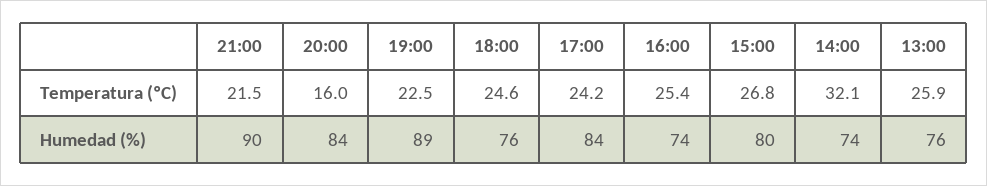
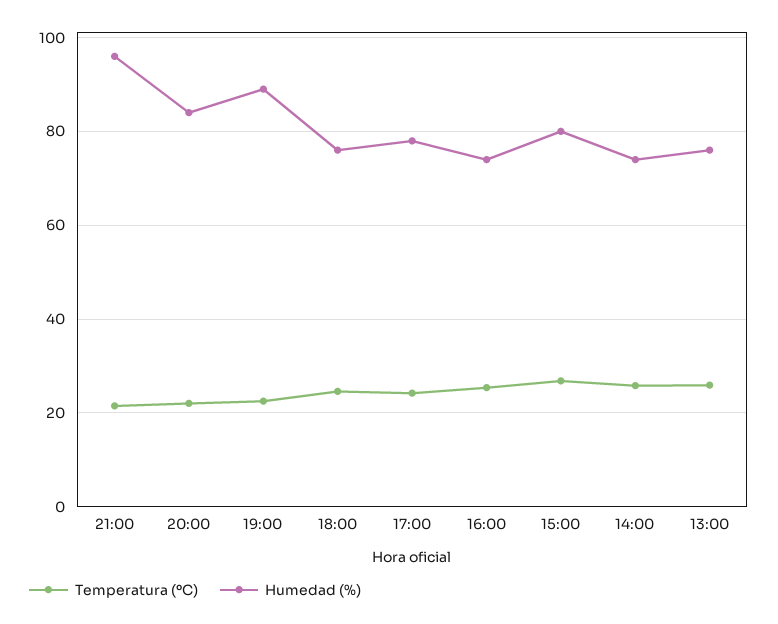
Temperatura (ºC), 20:00: 16 -> 22
Temperatura (ºC), 14:00: 32.1 -> 26
Humedad (%), 21:00: 90 -> 96
Humedad (%), 17:00: 84 -> 78

